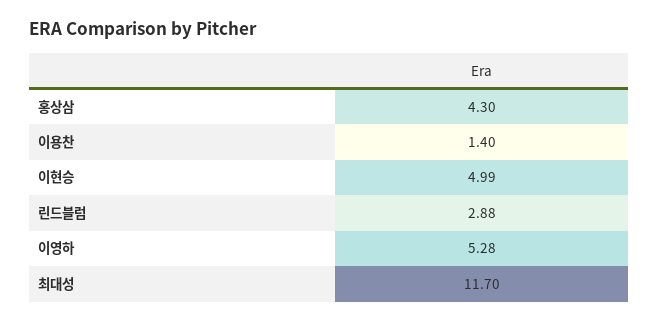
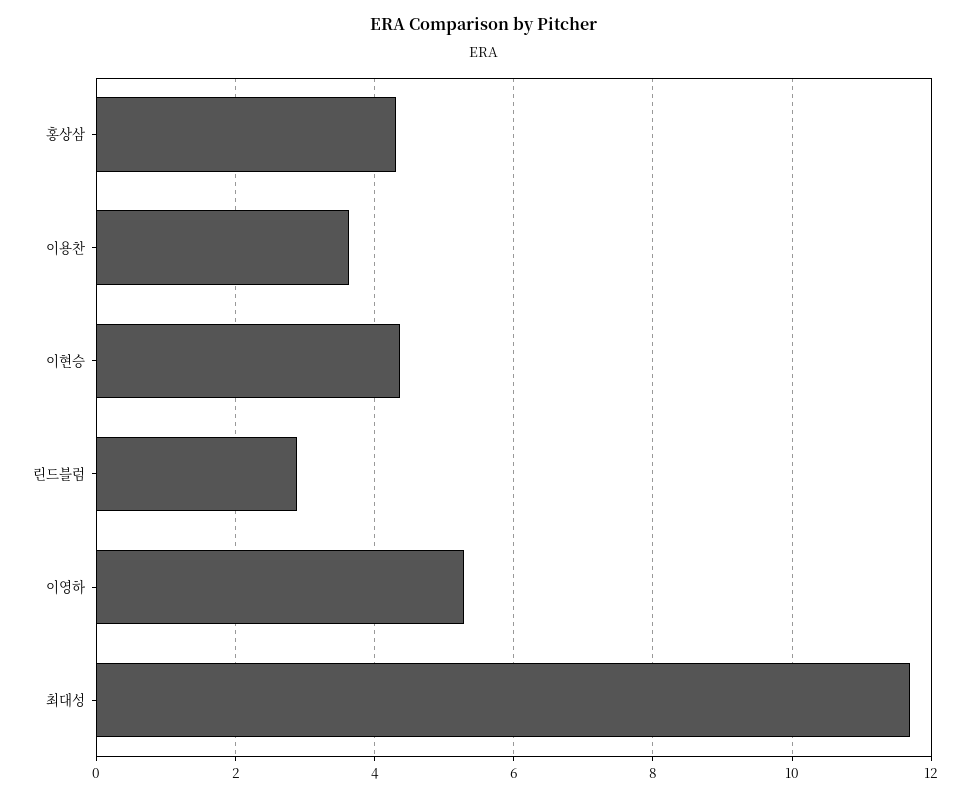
이용찬: 1.4 -> 3.6
이현승: 4.99 -> 4.4

